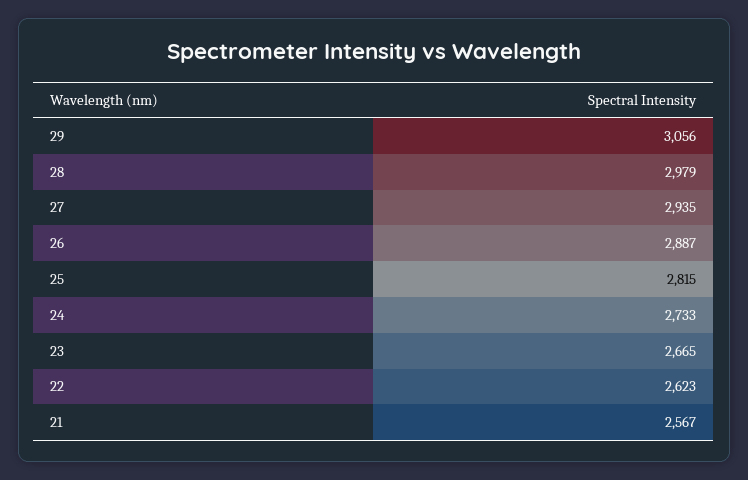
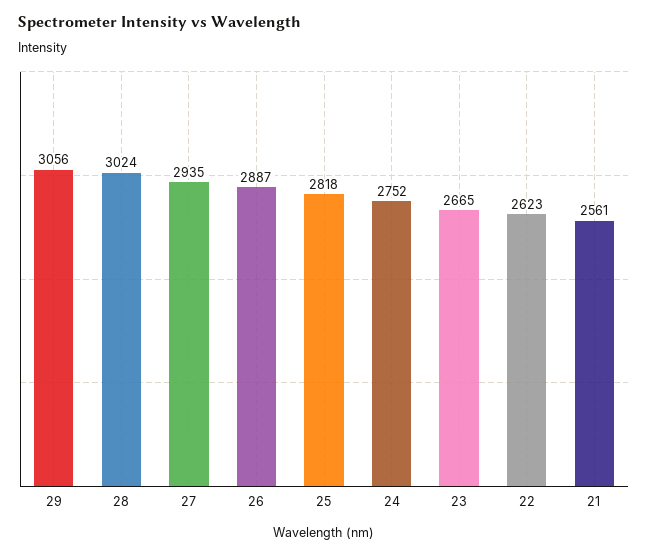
28: 2979 -> 3024
25: 2815 -> 2818
24: 2733 -> 2752
21: 2567 -> 2561

